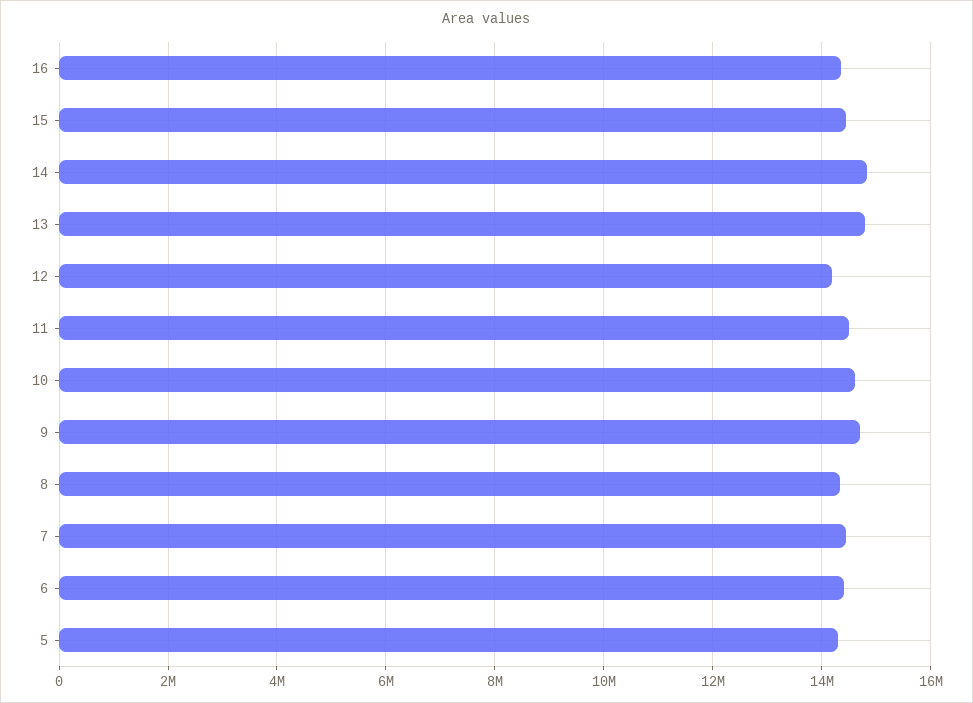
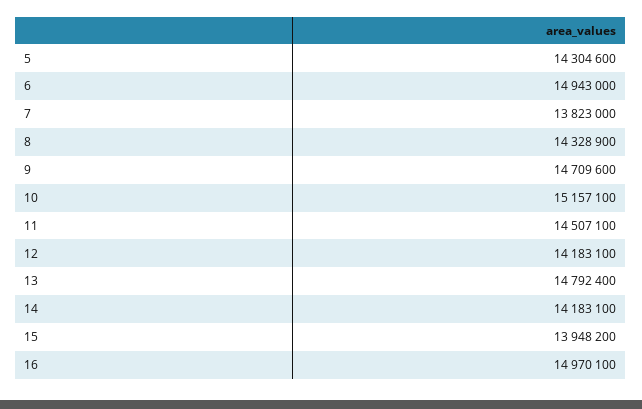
16: 14400000 -> 14970100
15: 14400000 -> 13948200
14: 14800000 -> 14183100
10: 14600000 -> 15157100
7: 14400000 -> 13823000
6: 14400000 -> 14943000

